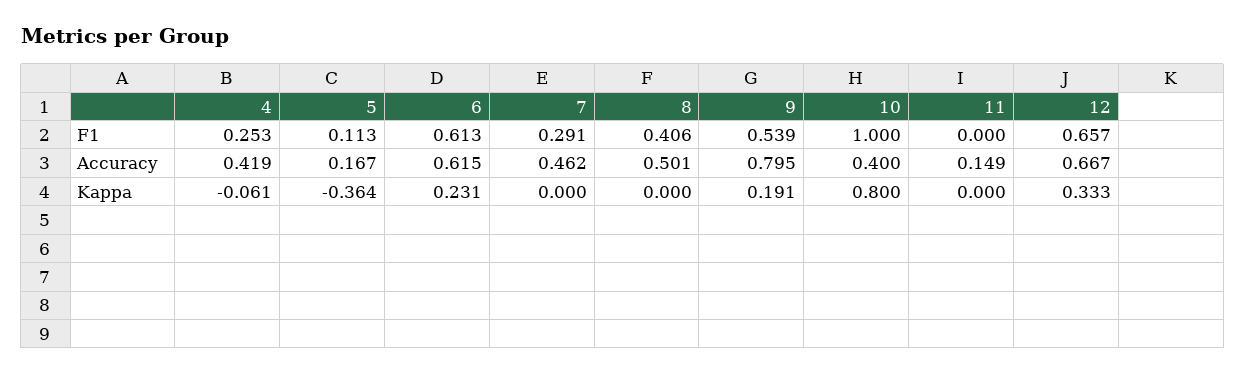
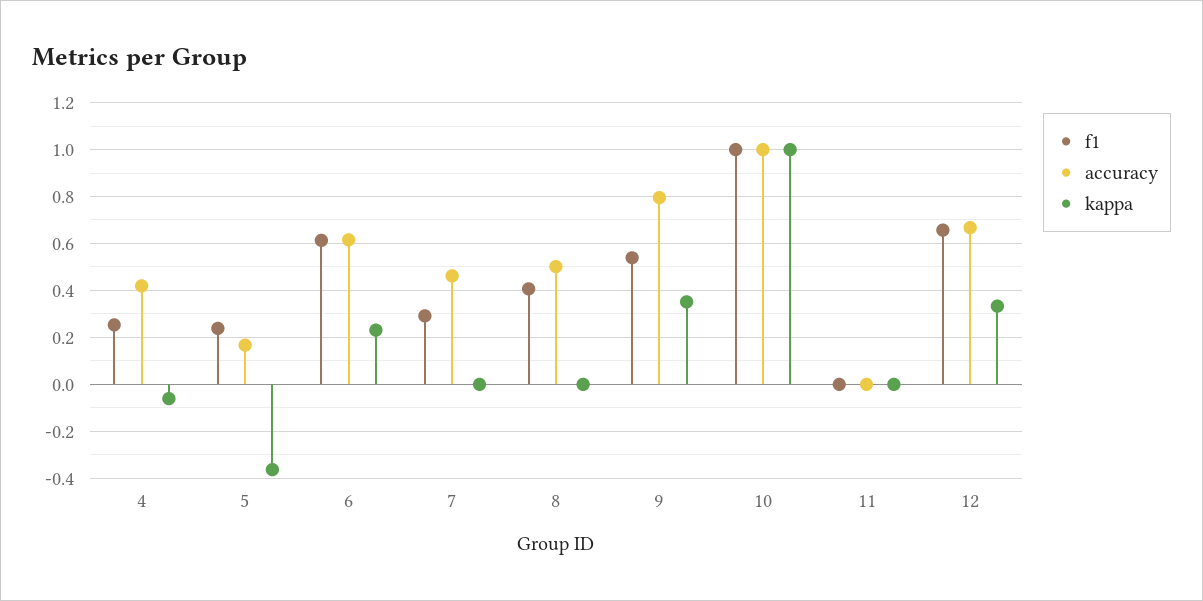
F1, 5: 0.113 -> 0.25
Accuracy, 10: 0.4 -> 1
Accuracy, 11: 0.149 -> 0
Kappa, 9: 0.191 -> 0.35
Kappa, 10: 0.8 -> 1

